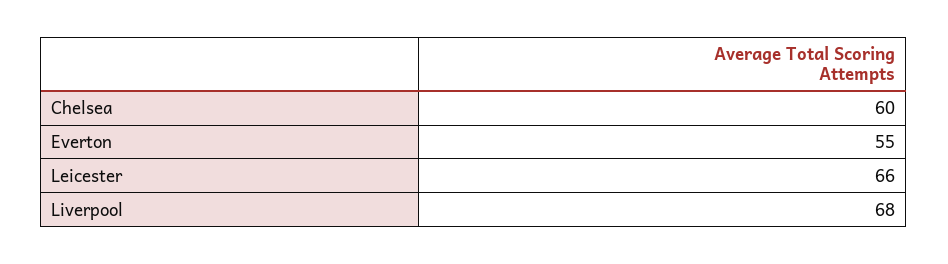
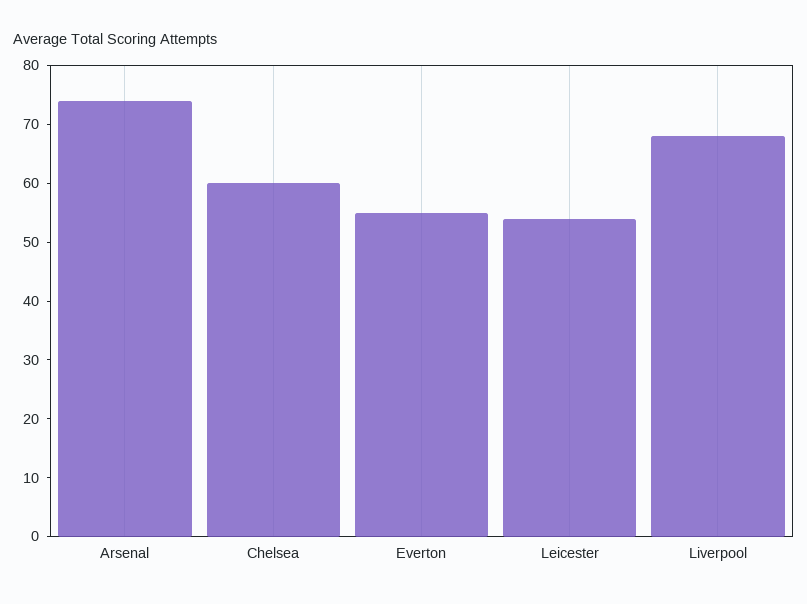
Leicester: 66 -> 55
Arsenal: none -> 75

